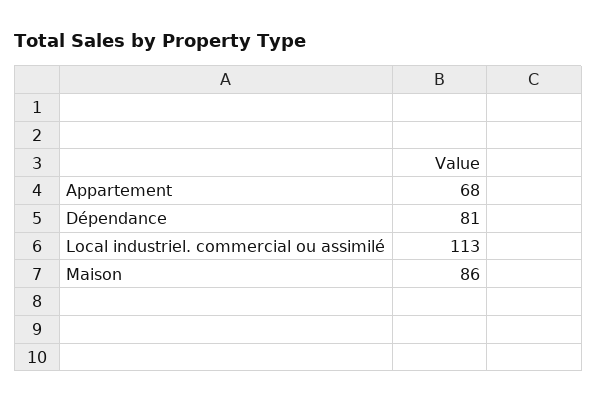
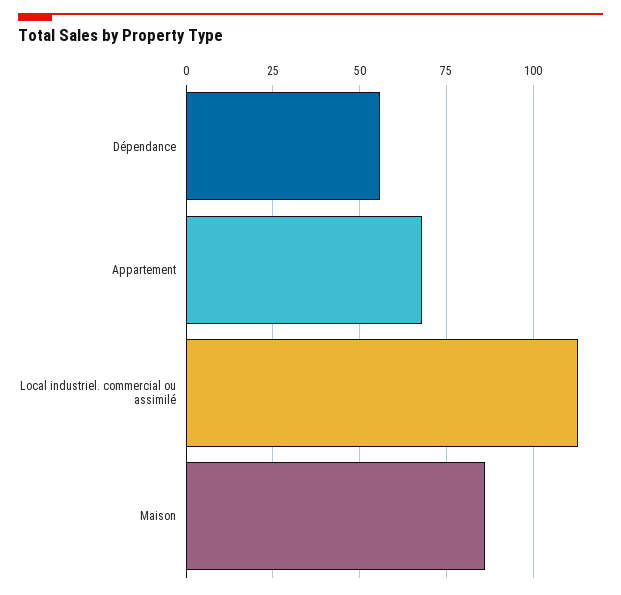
Dépendance: 81 -> 55

